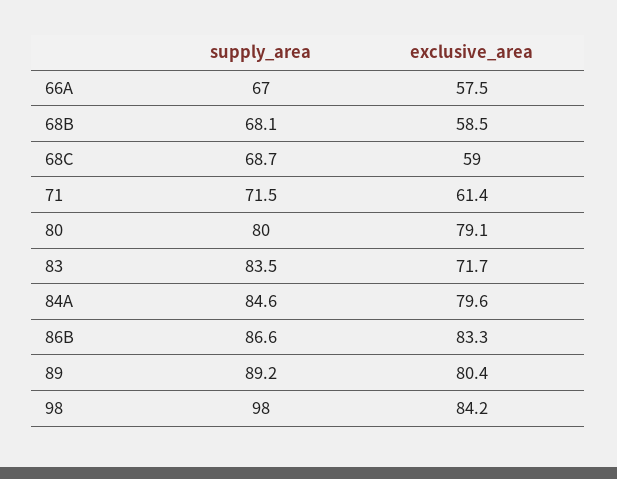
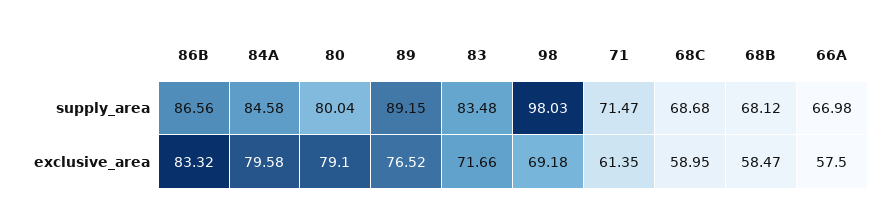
exclusive_area, 89: 80.4 -> 76.52
exclusive_area, 98: 84.2 -> 69.18

